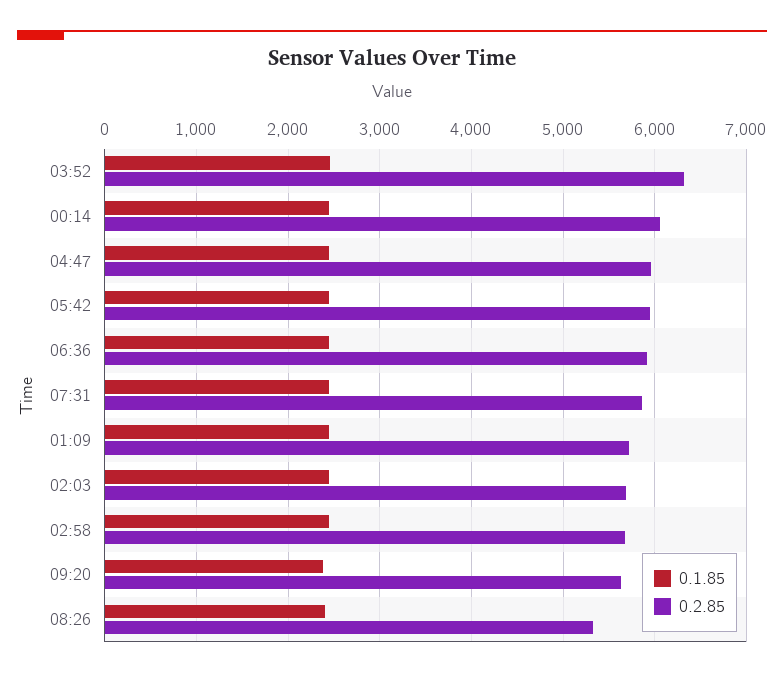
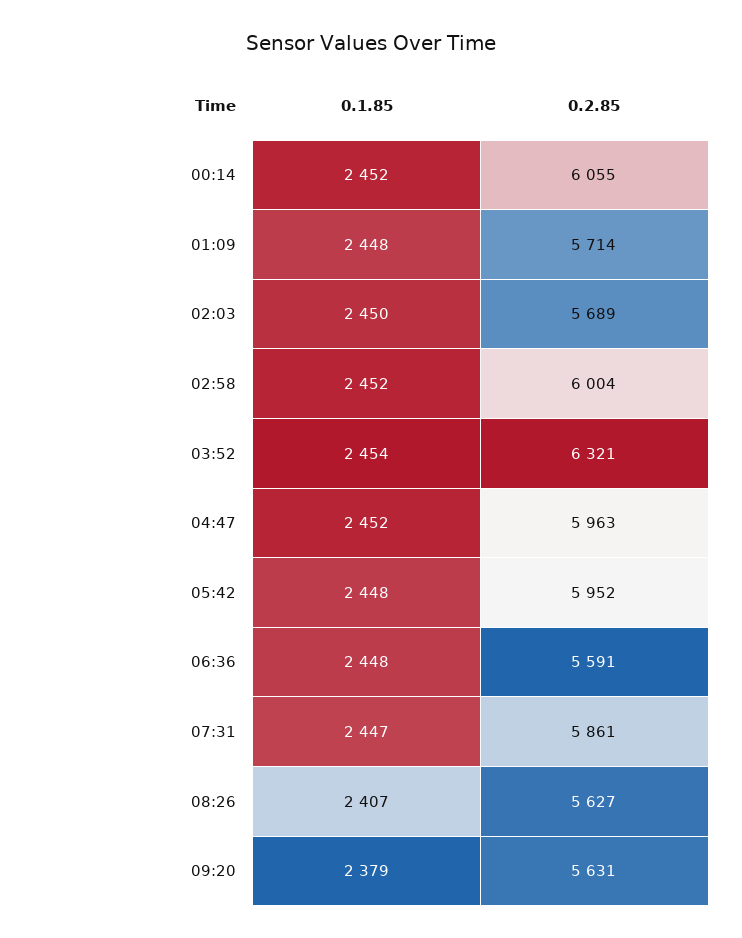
0.2.85, 06:36: 5900 -> 5591
0.2.85, 02:58: 5700 -> 6004
0.2.85, 08:26: 5300 -> 5627

